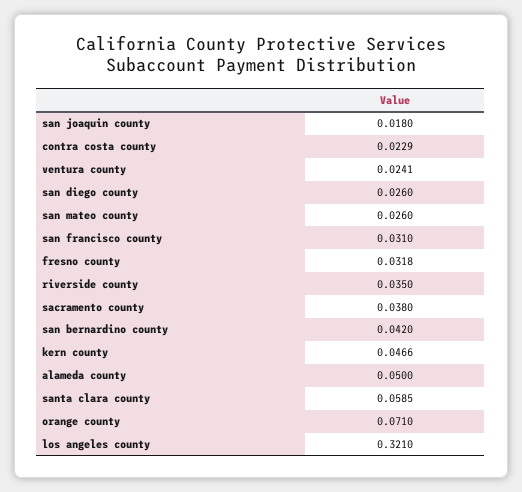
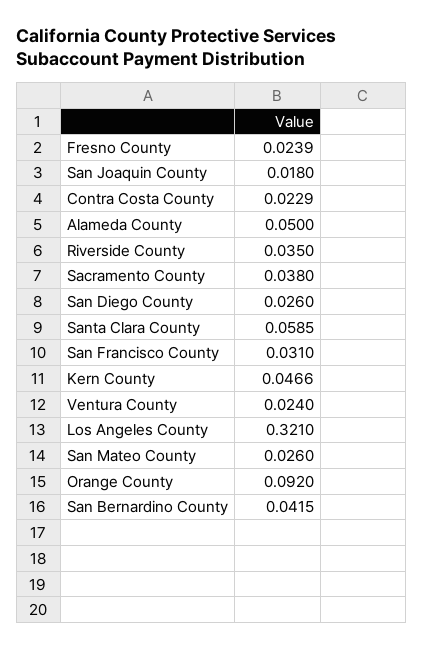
ventura county: 0.0241 -> 0.024
fresno county: 0.0318 -> 0.0239
san bernardino county: 0.042 -> 0.0415
orange county: 0.071 -> 0.092

